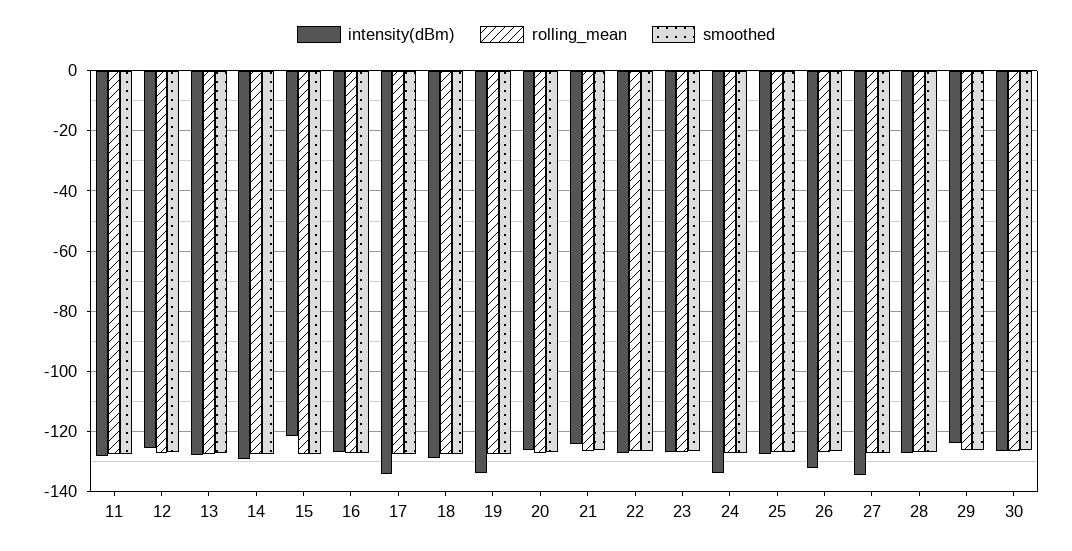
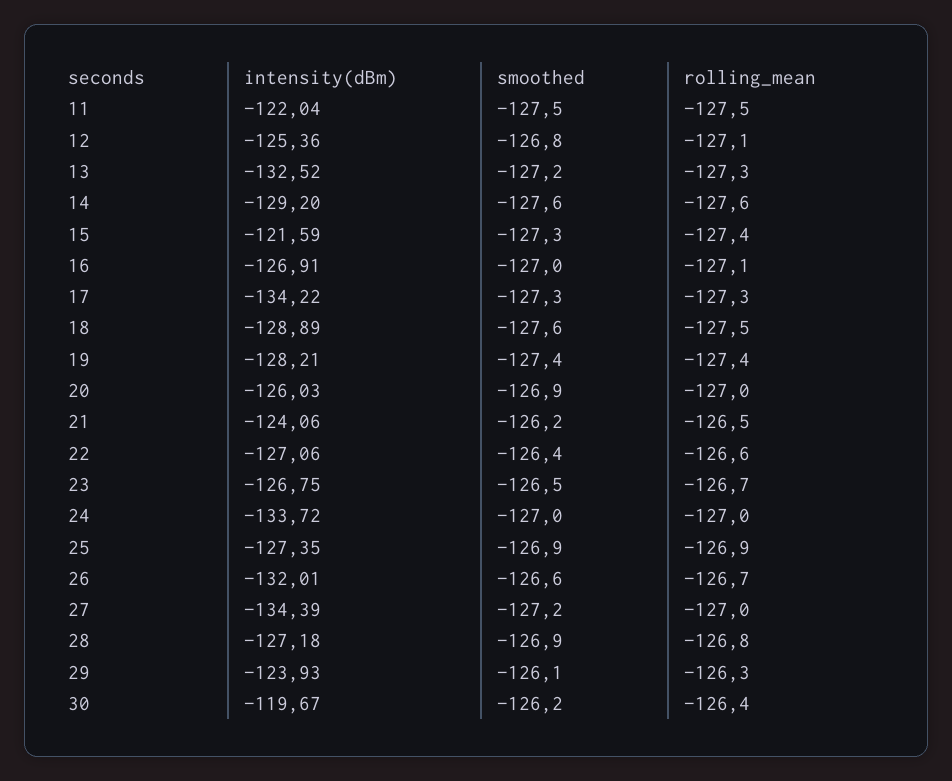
intensity(dBm), 11: -128 -> -122.04
intensity(dBm), 13: -128 -> -132.52
intensity(dBm), 19: -134 -> -128.21
intensity(dBm), 30: -126 -> -119.67

